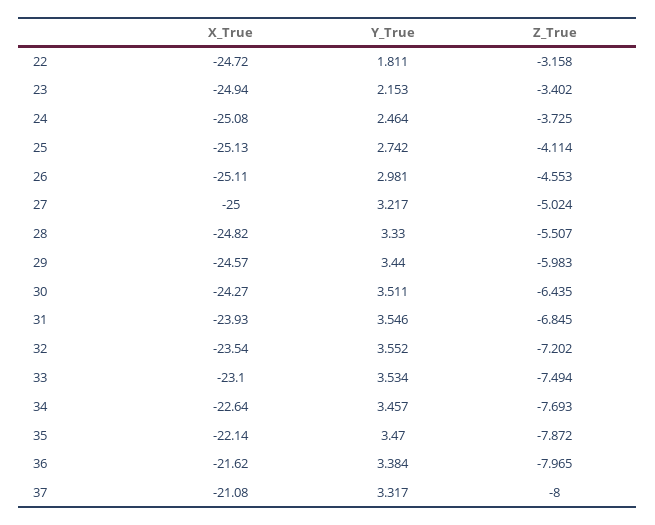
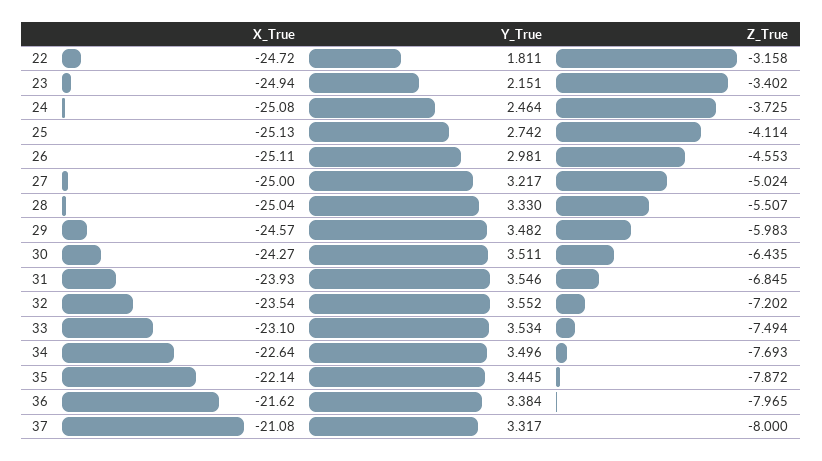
Y_True, 23: 2.153 -> 2.151
X_True, 28: -24.82 -> -25.04
Y_True, 29: 3.44 -> 3.482
Y_True, 34: 3.457 -> 3.496
Y_True, 35: 3.47 -> 3.445

